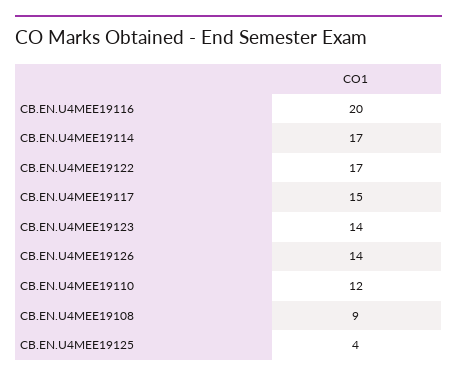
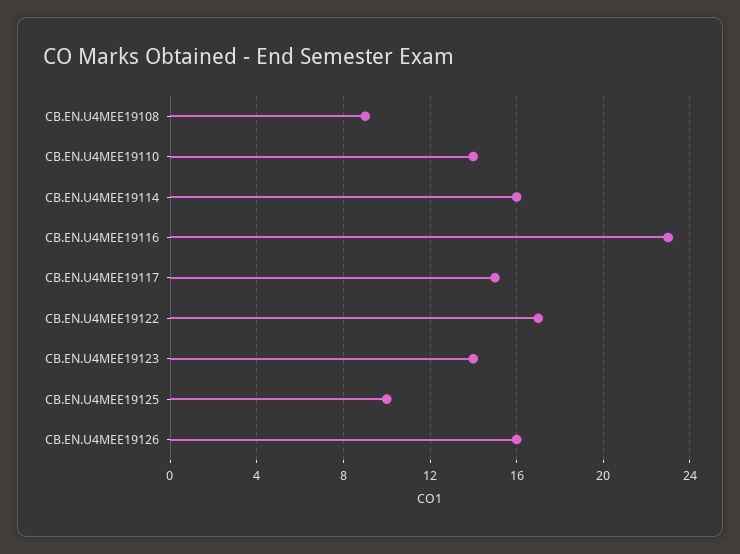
CB.EN.U4MEE19116: 20 -> 23
CB.EN.U4MEE19114: 17 -> 16
CB.EN.U4MEE19126: 14 -> 16
CB.EN.U4MEE19110: 12 -> 14
CB.EN.U4MEE19125: 4 -> 10

